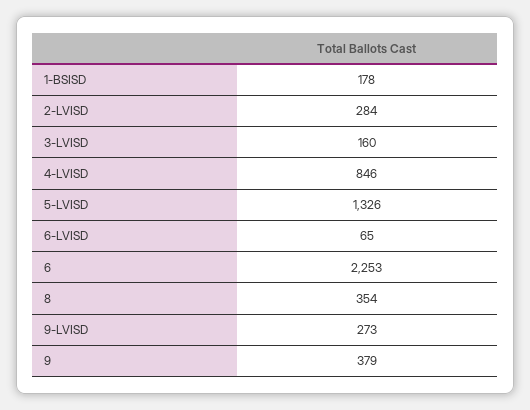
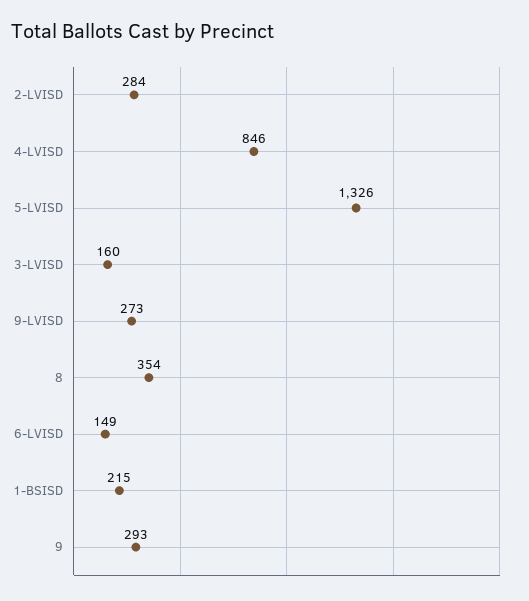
1-BSISD: 178 -> 215
6-LVISD: 65 -> 149
6: 2253 -> none
9: 379 -> 293

